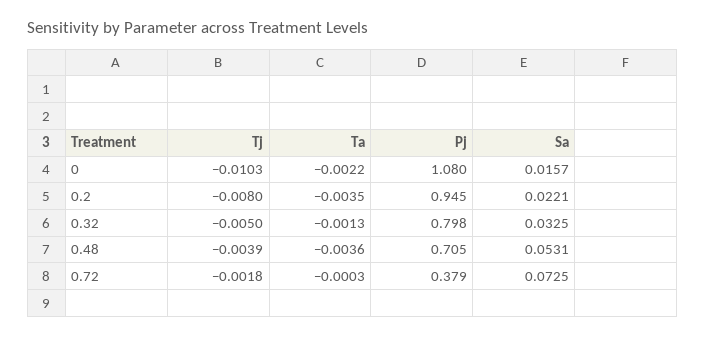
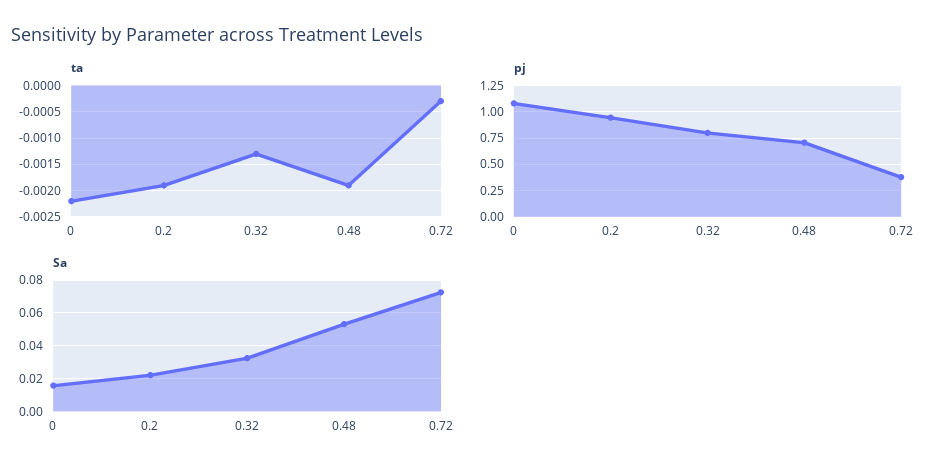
Tj, 0: -0.0103 -> none
Tj, 0.2: -0.008 -> none
Ta, 0.2: -0.0035 -> -0.002
Tj, 0.32: -0.005 -> none
Tj, 0.48: -0.0039 -> none
Ta, 0.48: -0.0036 -> -0.002
Tj, 0.72: -0.0018 -> none

